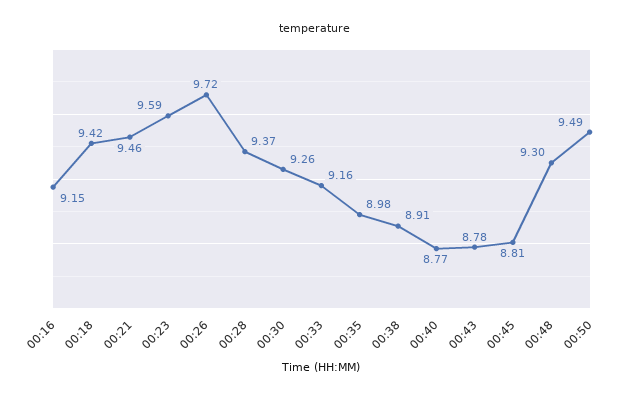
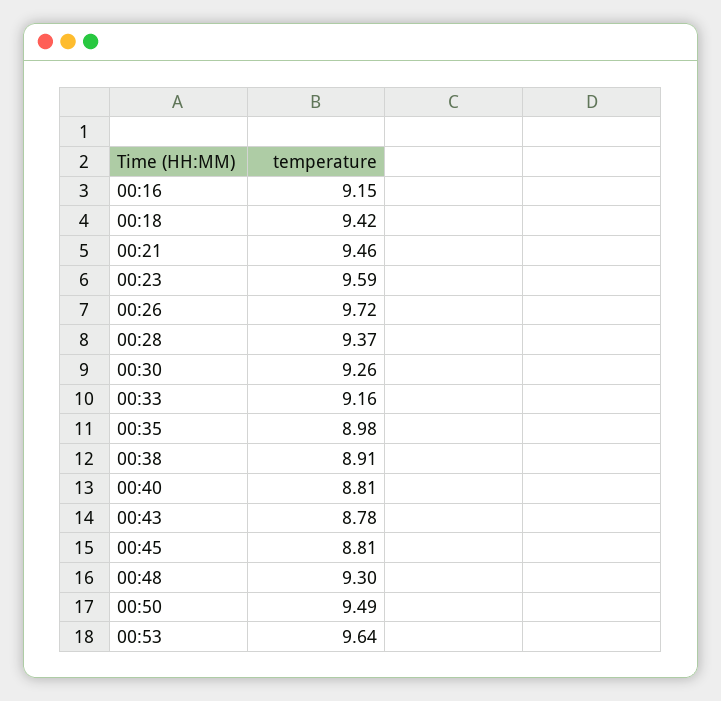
00:40: 8.77 -> 8.81
00:53: none -> 9.64

